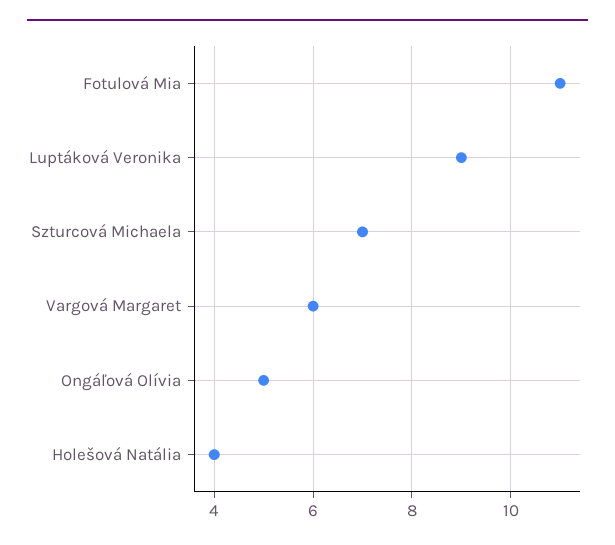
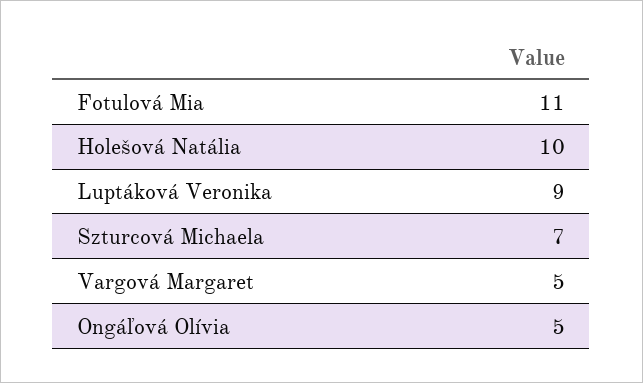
Vargová Margaret: 6 -> 5
Holešová Natália: 4 -> 10

